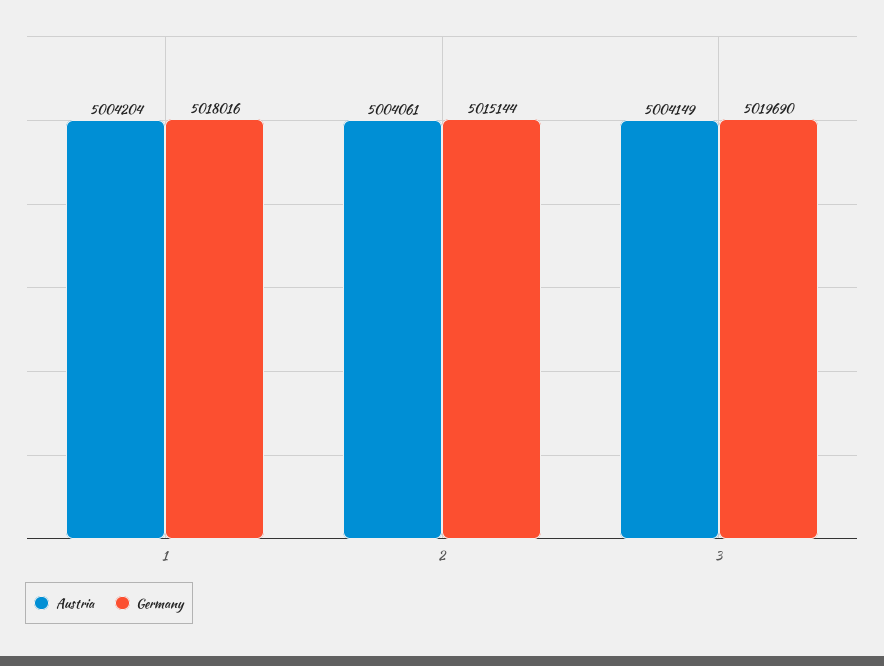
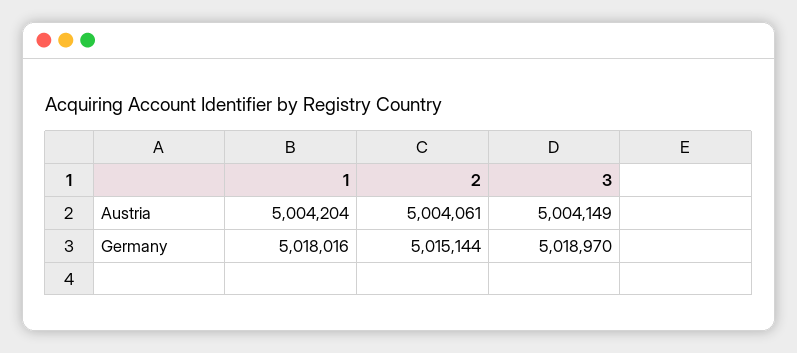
Germany, 3: 5019690 -> 5018970

